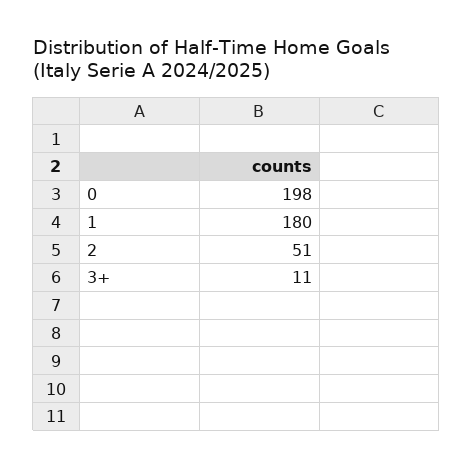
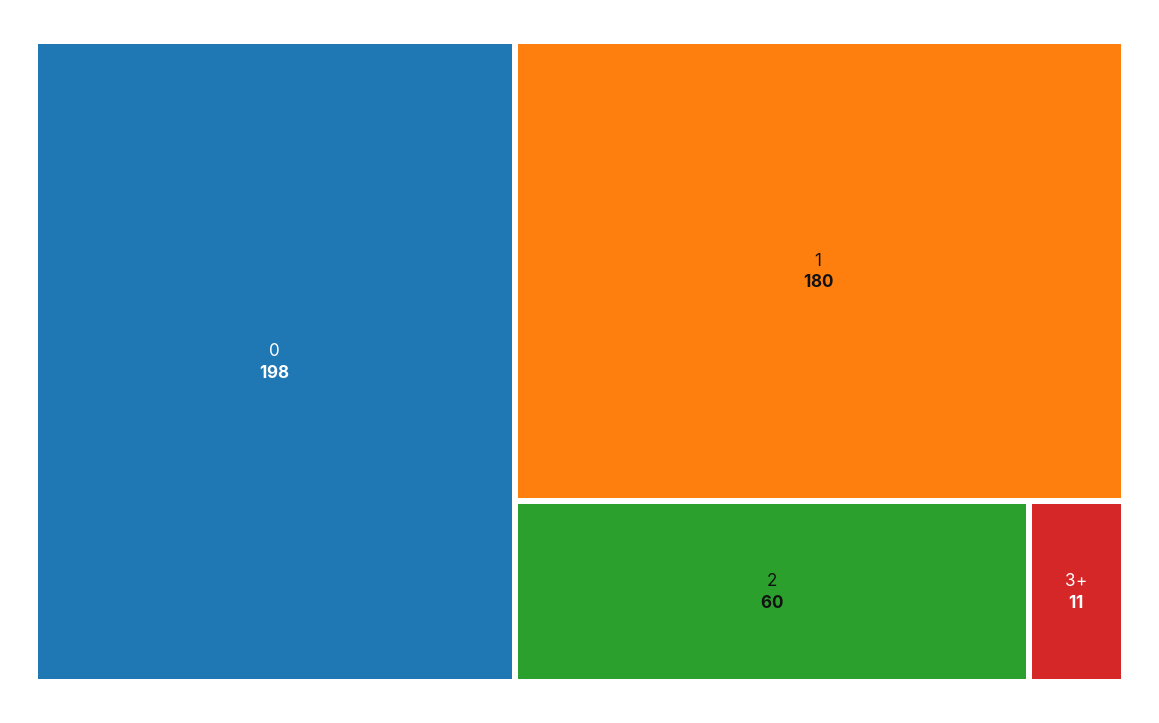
2: 51 -> 60

